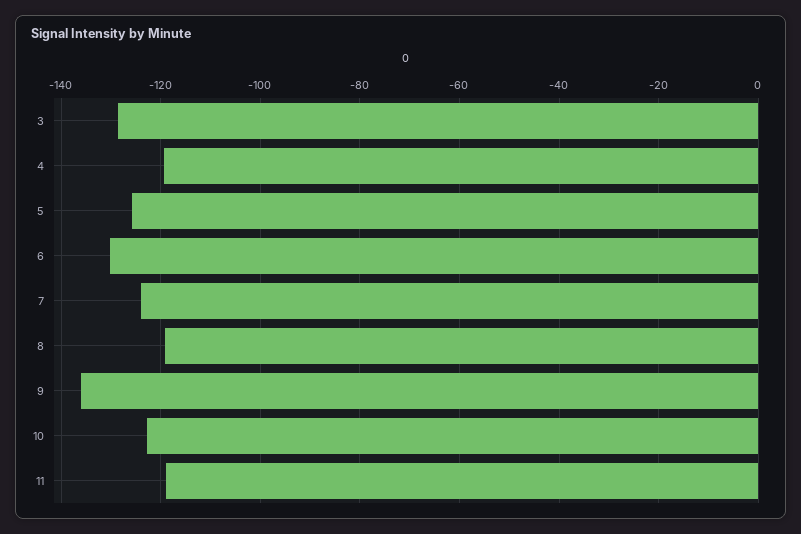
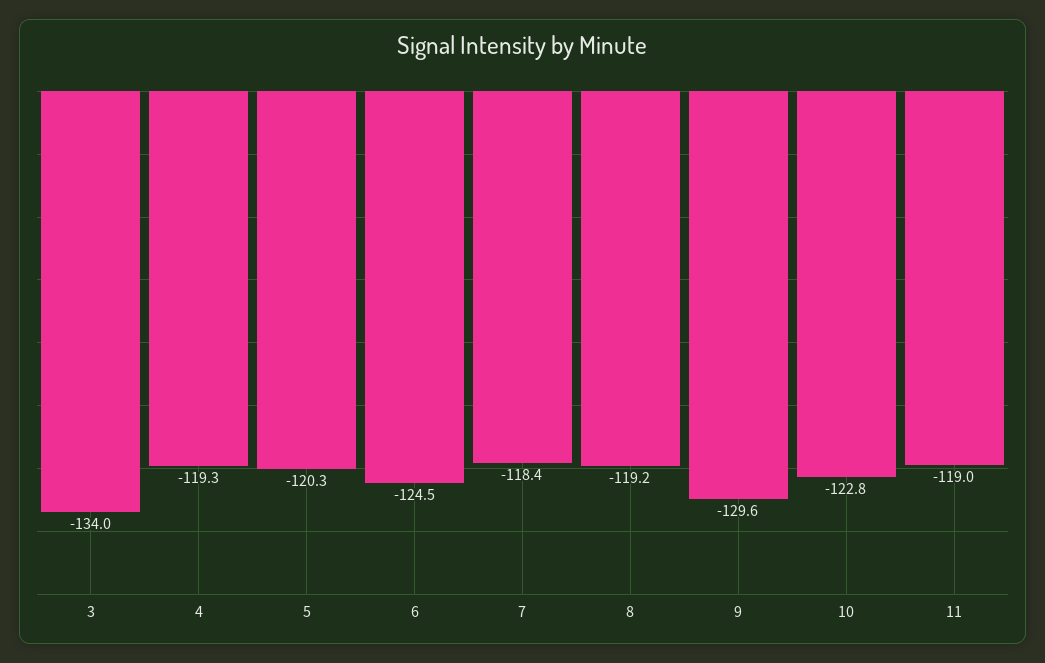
3: -128 -> -134
5: -126 -> -120.3
6: -130 -> -124.5
7: -124 -> -118.4
9: -136 -> -129.6

